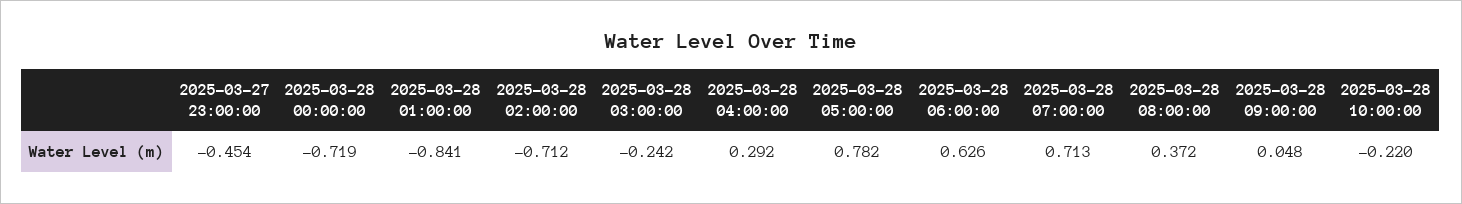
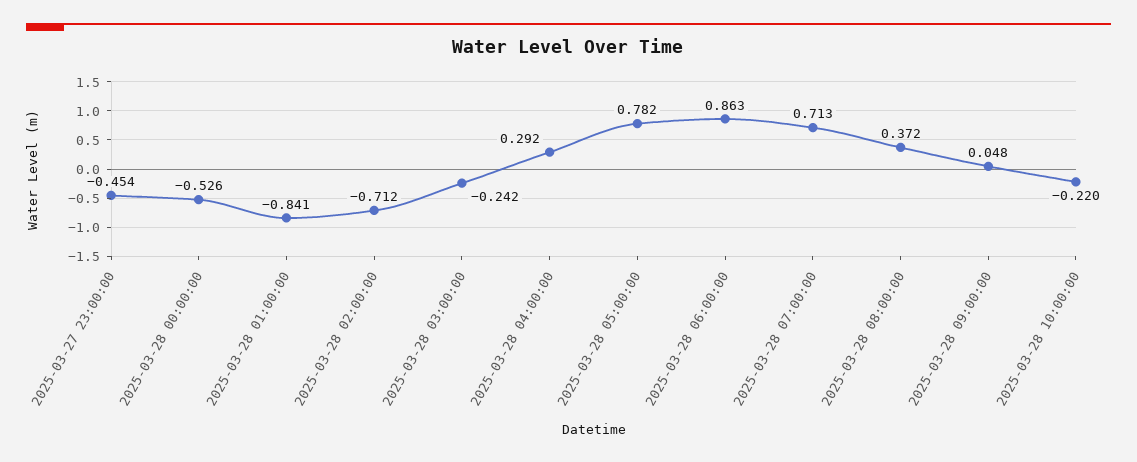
2025-03-28 00:00:00: -0.719 -> -0.526
2025-03-28 06:00:00: 0.626 -> 0.863

